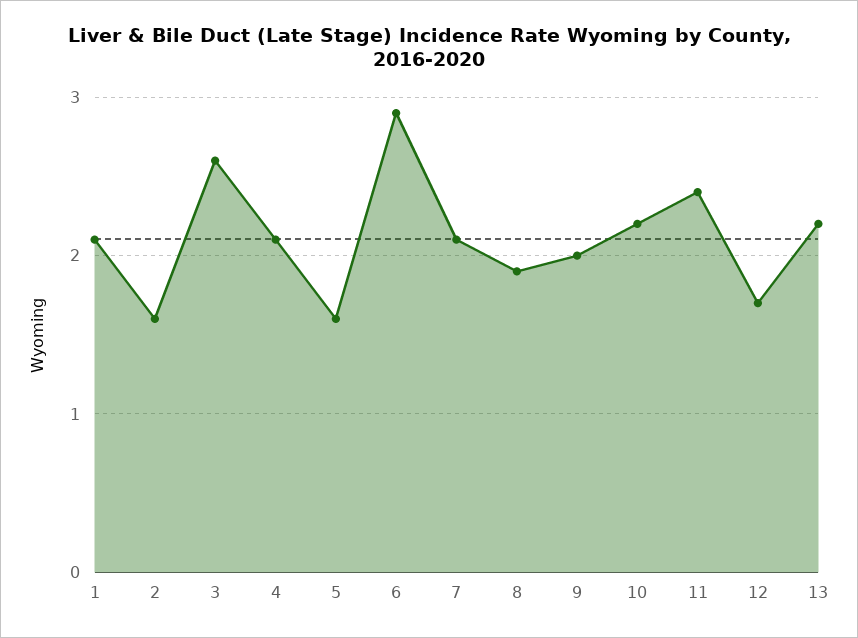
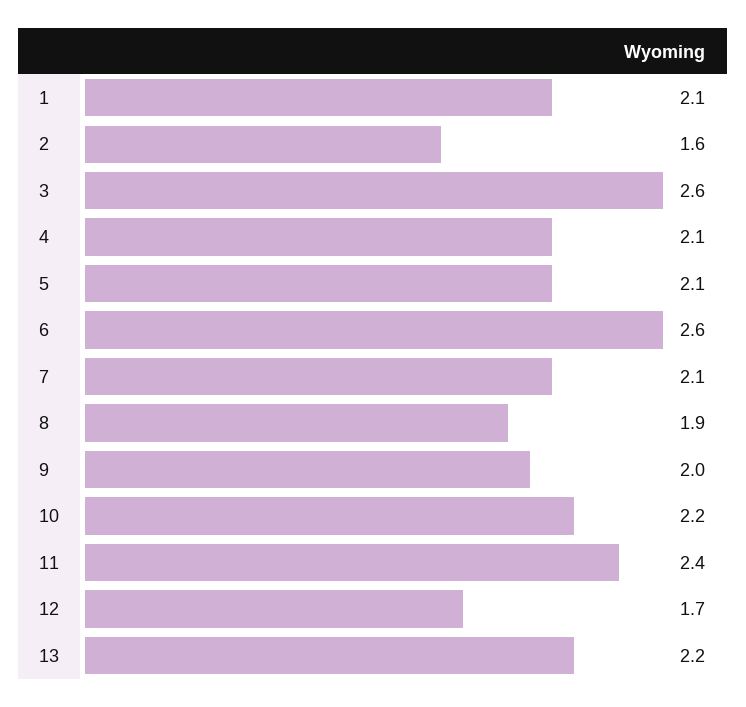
5: 1.6 -> 2.1
6: 2.9 -> 2.6

